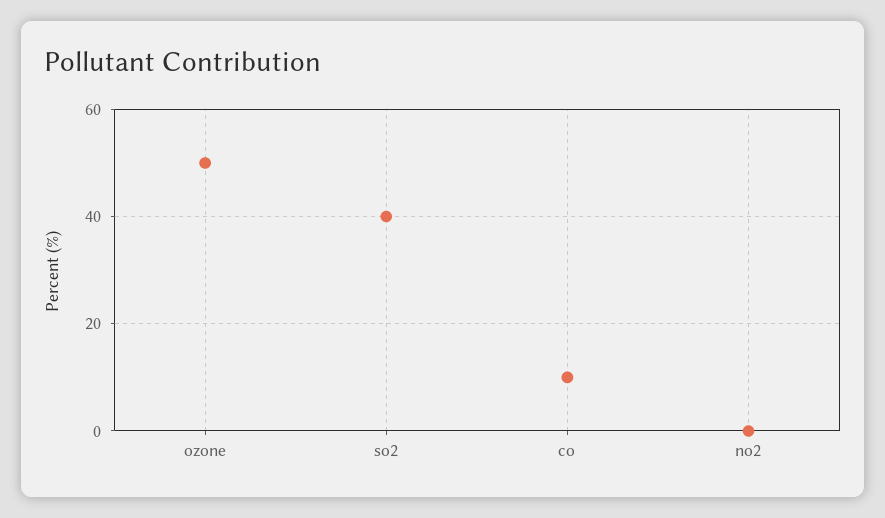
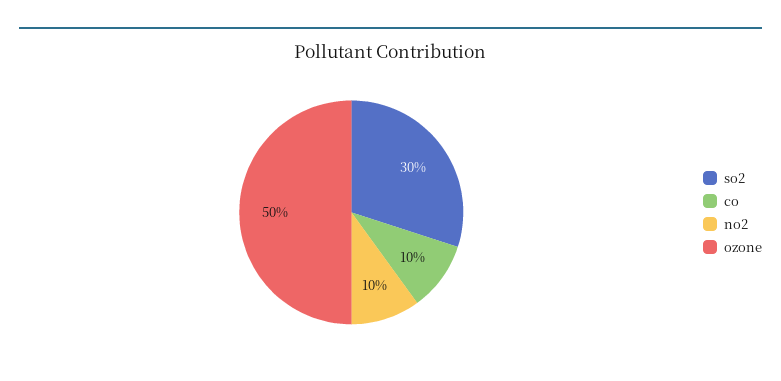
so2: 40 -> 30
no2: 0 -> 10

